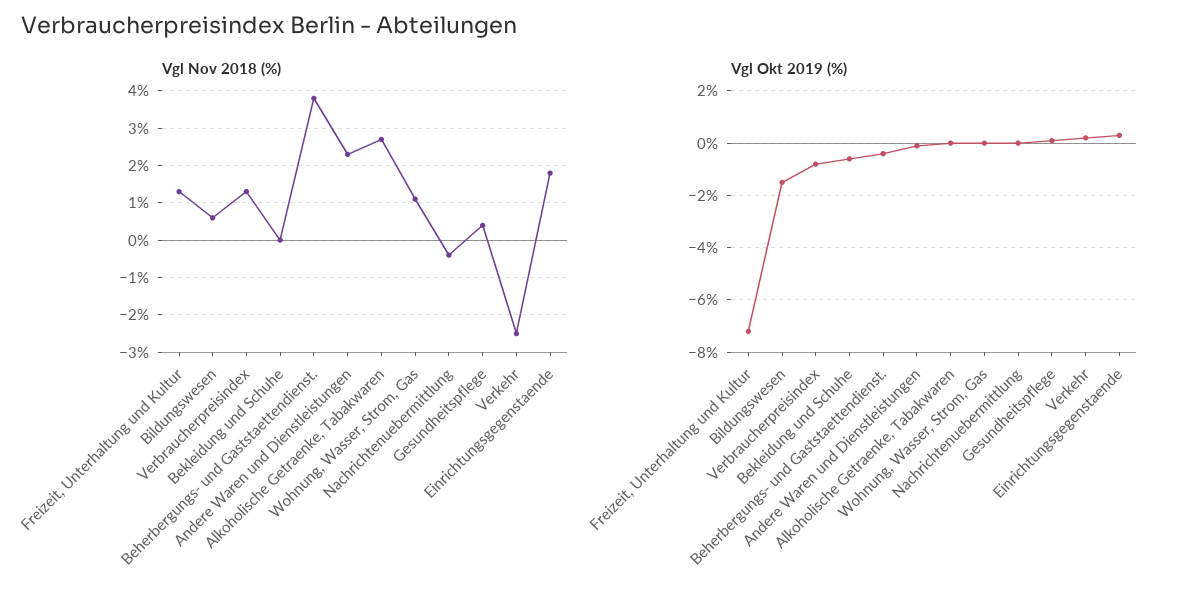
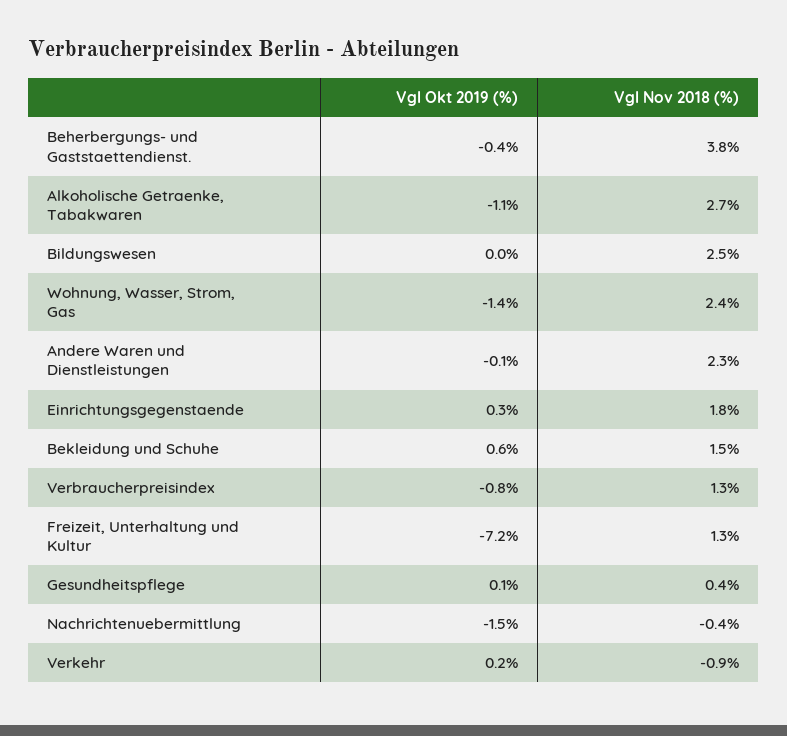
Vgl Nov 2018 (%), Bildungswesen: 0.5 -> 2.5
Vgl Nov 2018 (%), Bekleidung und Schuhe: 0 -> 1.5
Vgl Nov 2018 (%), Wohnung, Wasser, Strom, Gas: 1 -> 2.4
Vgl Nov 2018 (%), Verkehr: -2.5 -> -0.9
Vgl Okt 2019 (%), Bildungswesen: -1.5 -> 0
Vgl Okt 2019 (%), Bekleidung und Schuhe: -0.5 -> 0.6
Vgl Okt 2019 (%), Alkoholische Getraenke, Tabakwaren: 0 -> -1.1
Vgl Okt 2019 (%), Wohnung, Wasser, Strom, Gas: 0 -> -1.4
Vgl Okt 2019 (%), Nachrichtenuebermittlung: 0 -> -1.5

